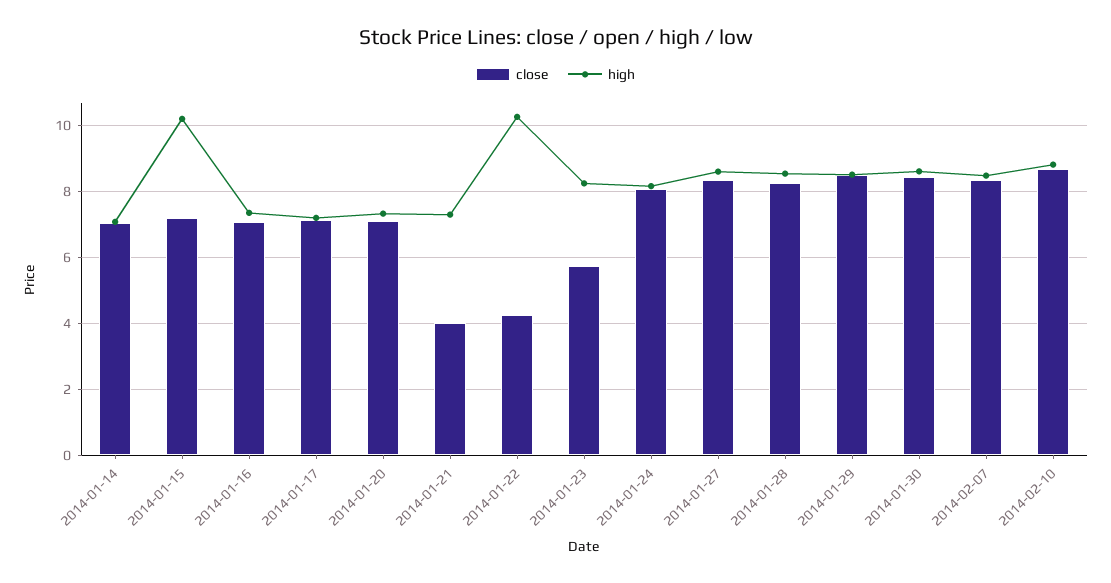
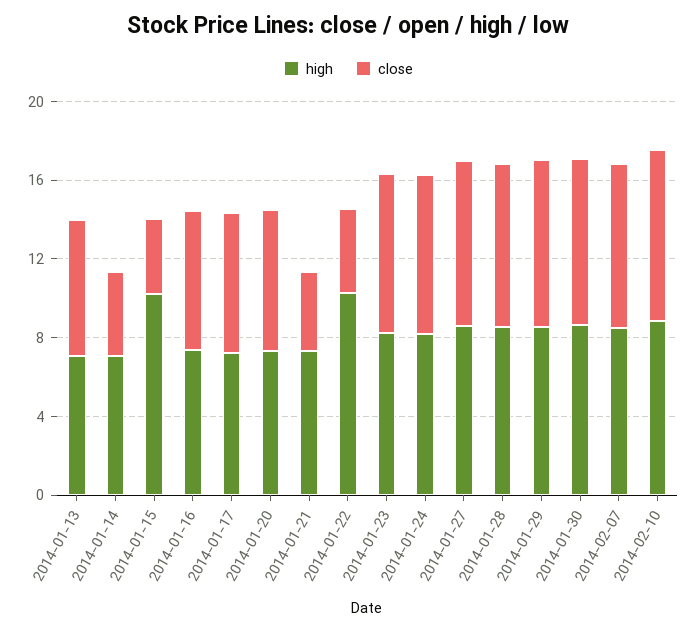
close, 2014-01-14: 7 -> 4
close, 2014-01-15: 7.2 -> 4
close, 2014-01-23: 5.8 -> 8
high, 2014-01-13: none -> 7
close, 2014-01-13: none -> 7

